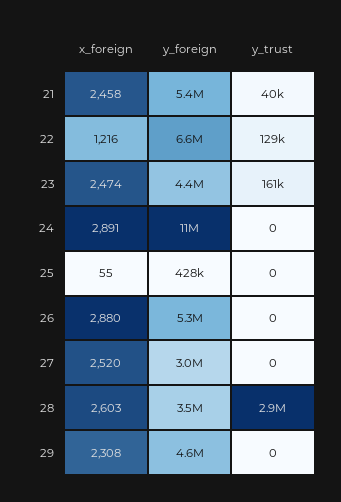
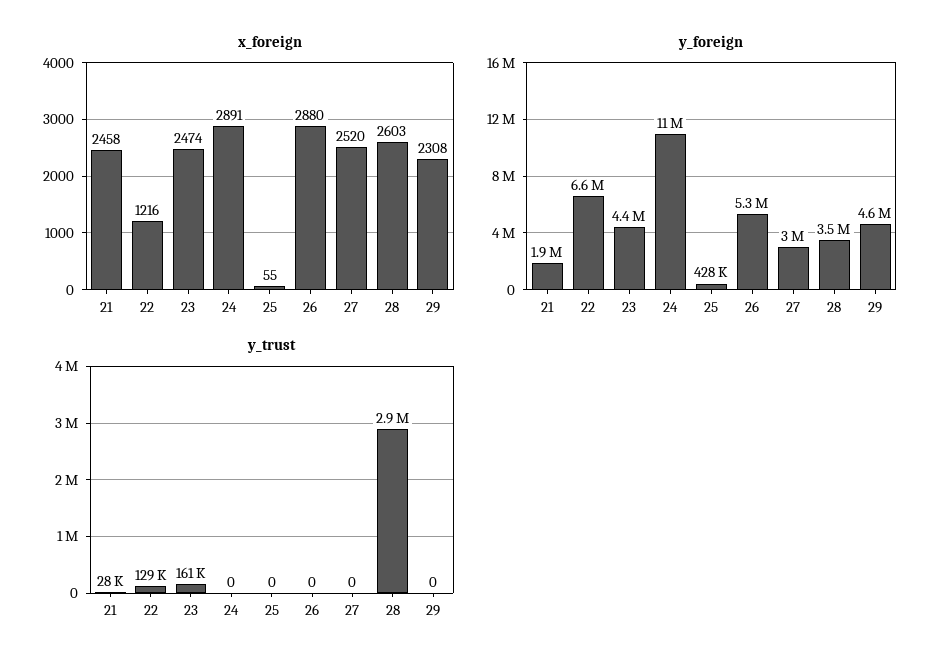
y_foreign, 21: 5400000 -> 1900000
y_trust, 21: 40000 -> 28000

